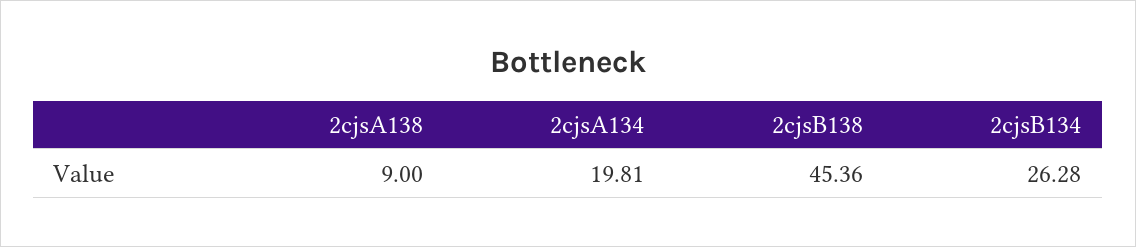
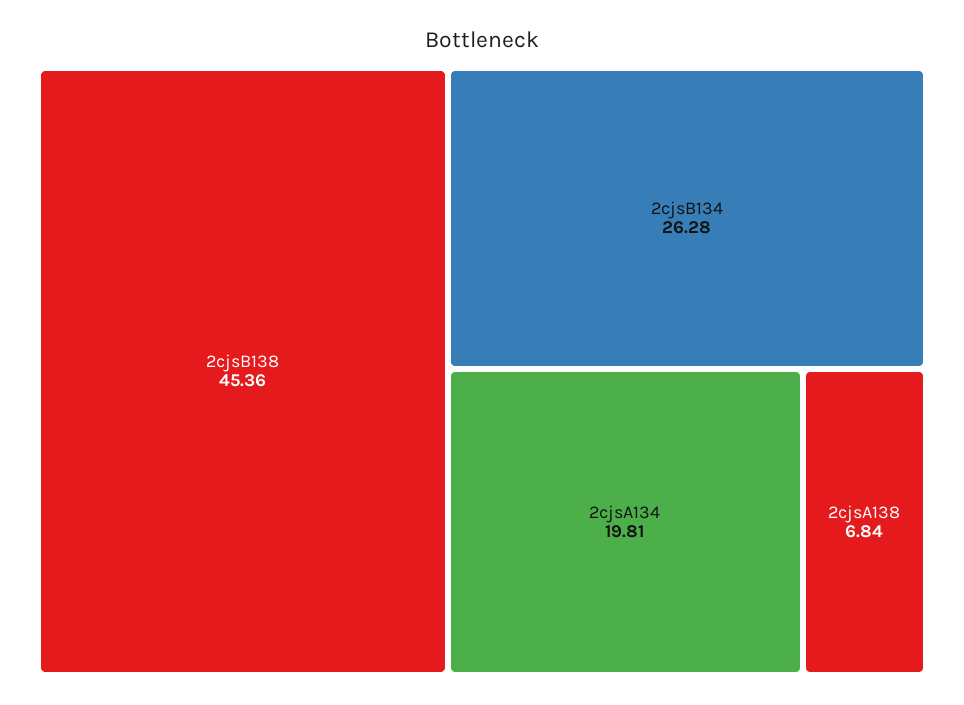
2cjsA138: 9 -> 6.84

